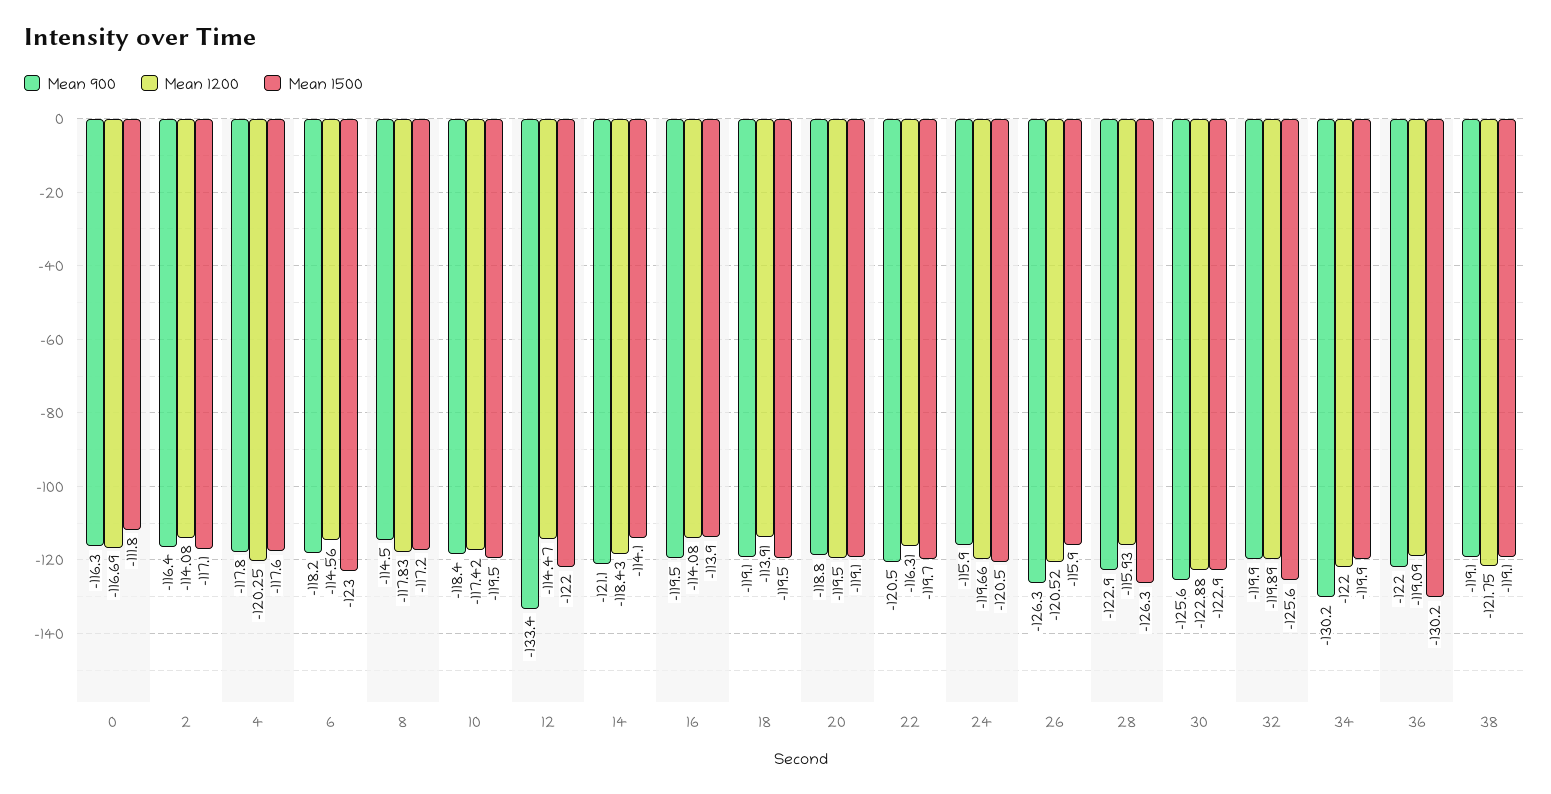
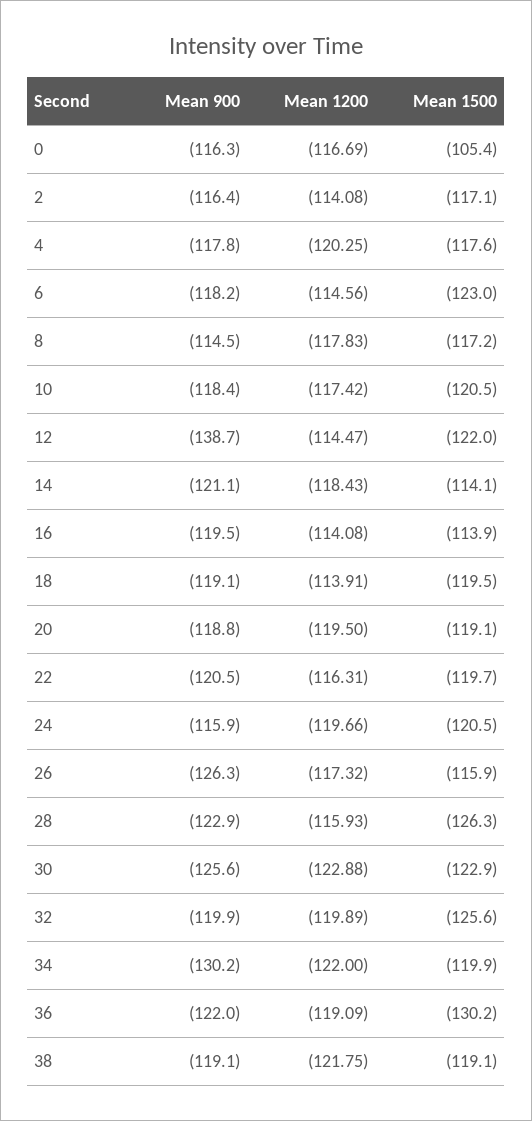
Mean 1500, 0: -111.8 -> -105.4
Mean 1500, 10: -119.5 -> -120.5
Mean 900, 12: -133.4 -> -138.7
Mean 1200, 26: -120.52 -> -117.32

